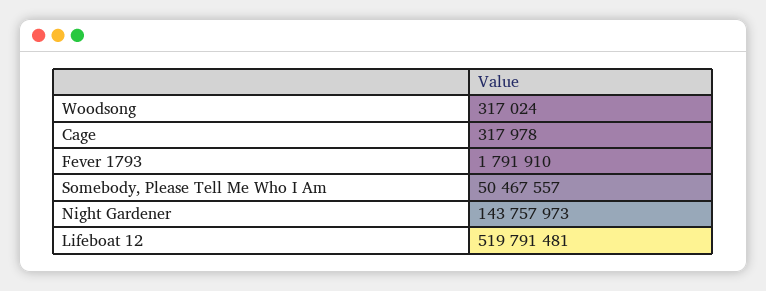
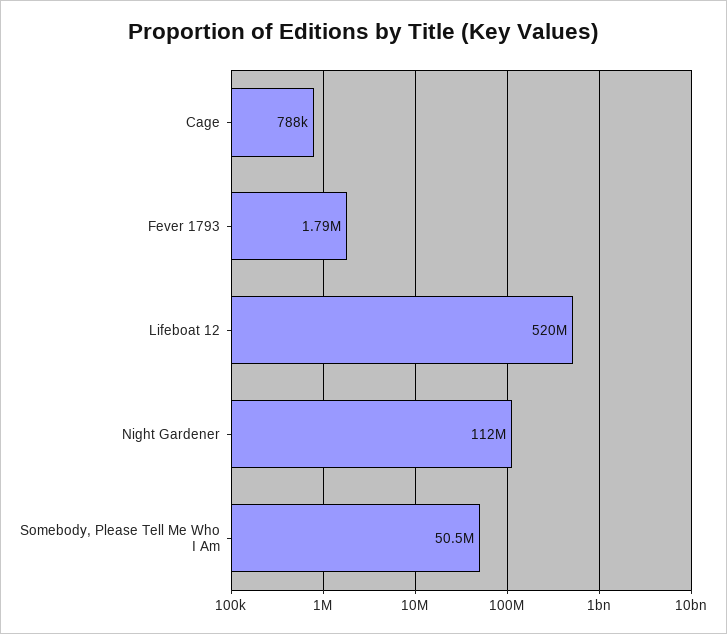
Woodsong: 317024 -> none
Cage: 317978 -> 788000
Night Gardener: 143757973 -> 112000000

